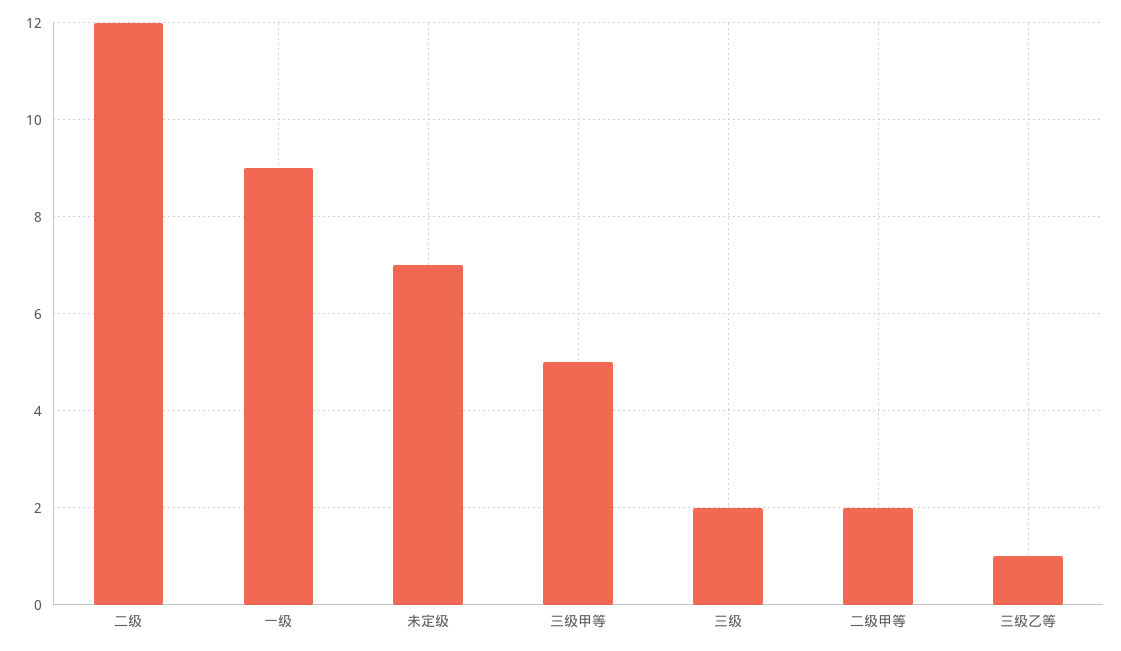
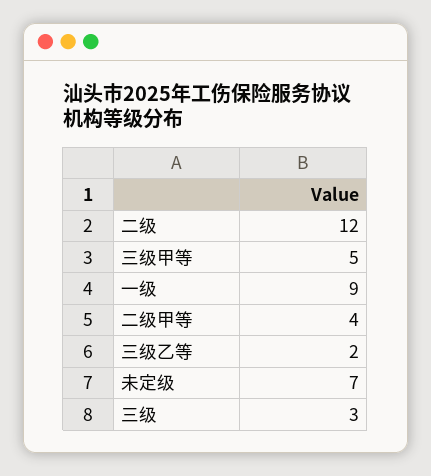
三级: 2 -> 3
二级甲等: 2 -> 4
三级乙等: 1 -> 2

